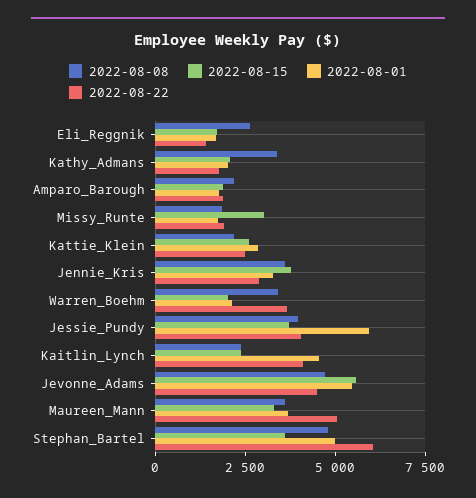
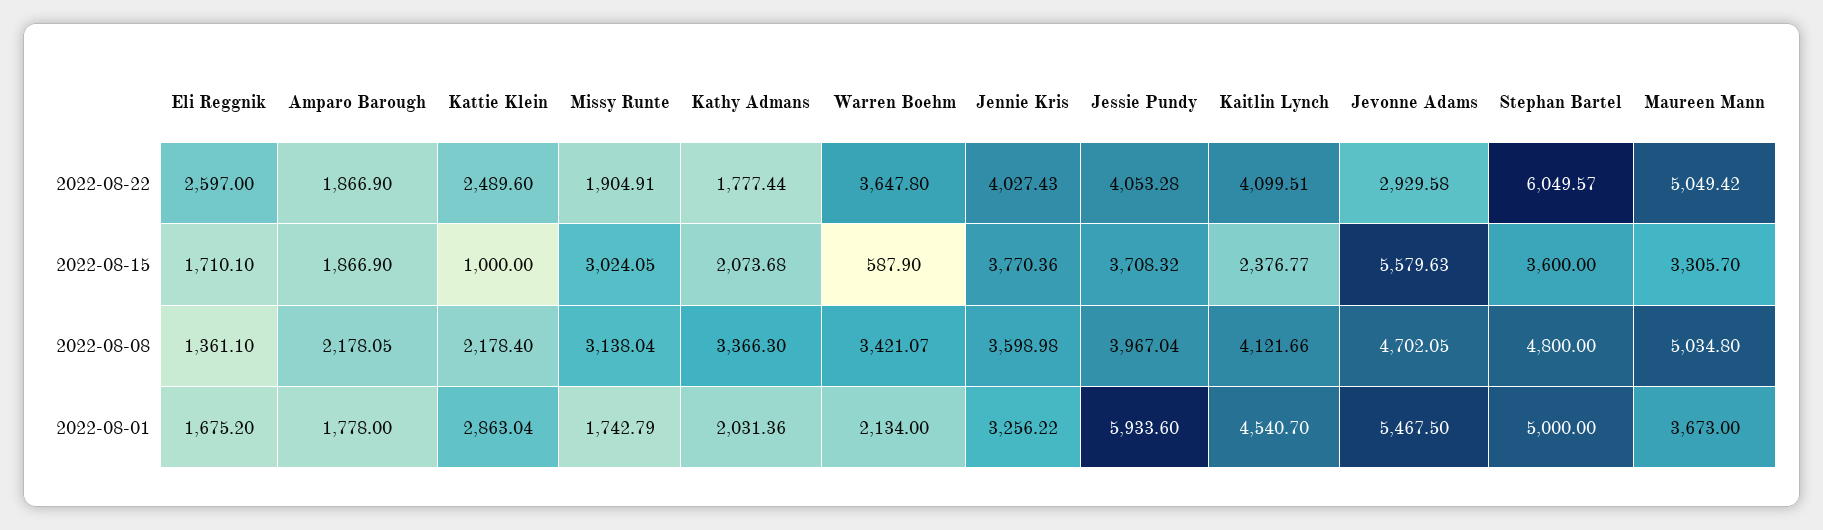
2022-08-08, Eli_Reggnik: 2500 -> 1361.1
2022-08-22, Eli_Reggnik: 1500 -> 2597
2022-08-08, Missy_Runte: 2000 -> 3138.04
2022-08-15, Kattie_Klein: 2500 -> 1000
2022-08-22, Jennie_Kris: 3000 -> 4027.43
2022-08-15, Warren_Boehm: 2000 -> 587.9
2022-08-08, Kaitlin_Lynch: 2500 -> 4121.66
2022-08-22, Jevonne_Adams: 4500 -> 2929.58
2022-08-08, Maureen_Mann: 3500 -> 5034.8

